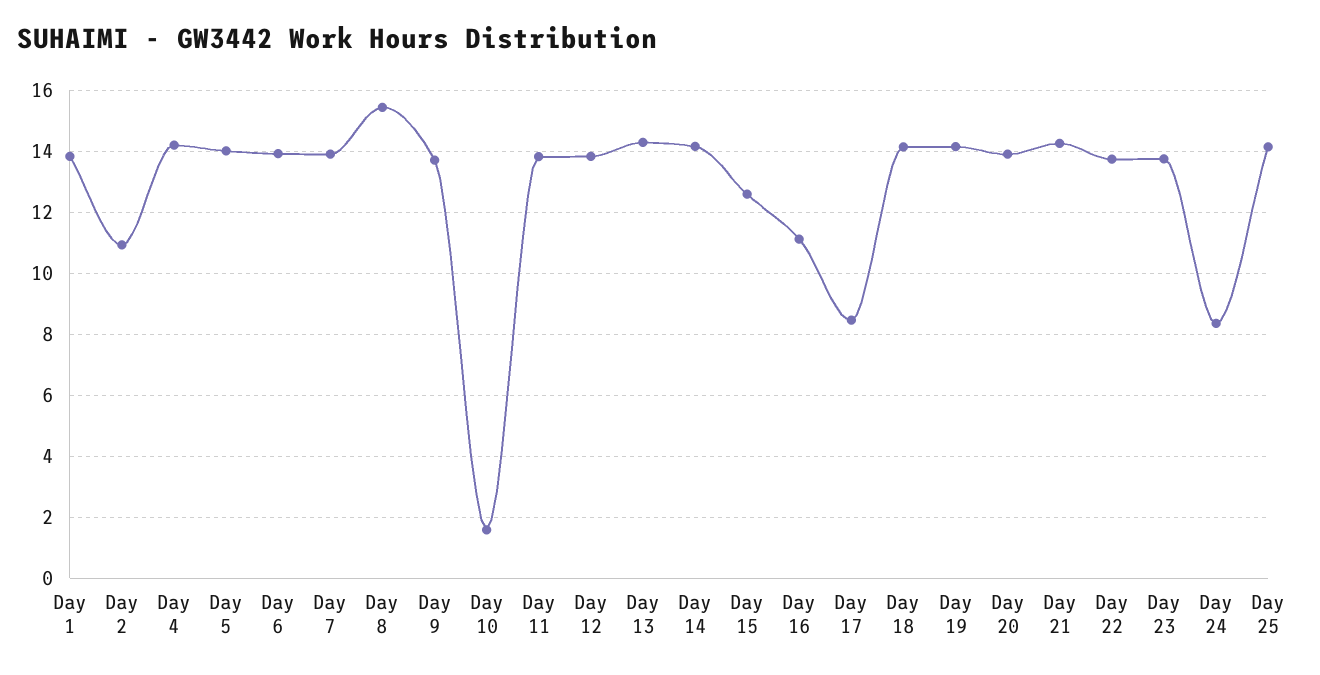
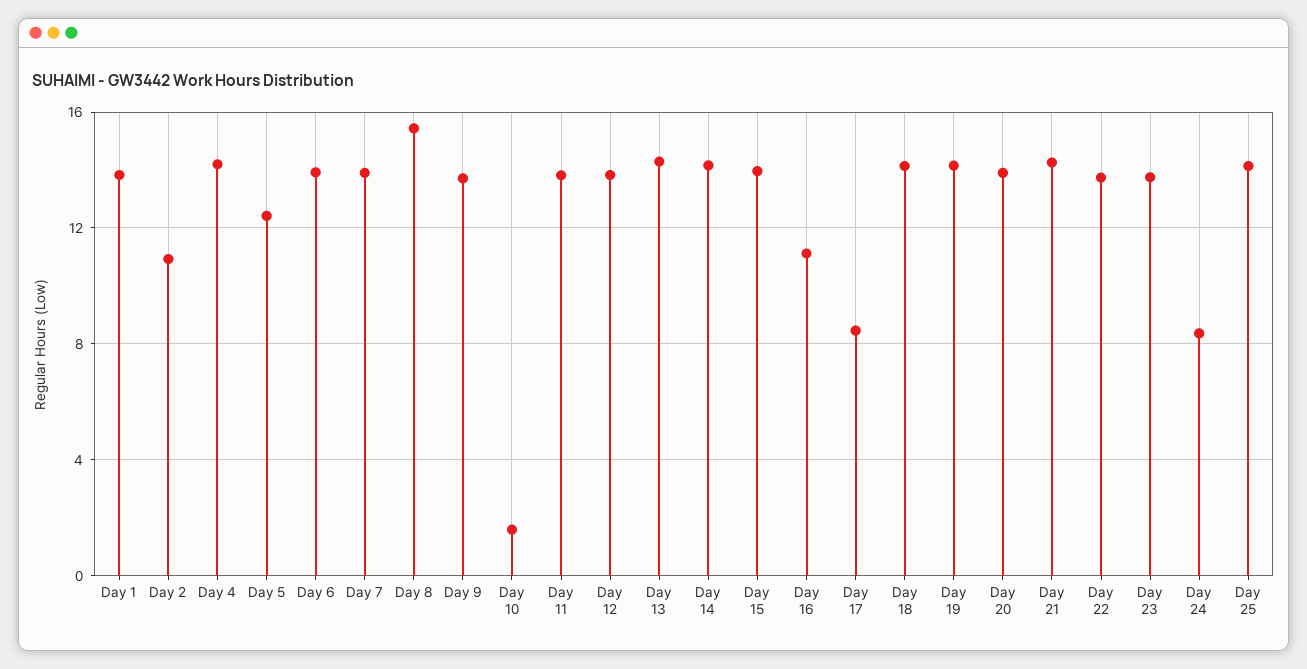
Day 5: 14 -> 12.5
Day 15: 12.6 -> 14

